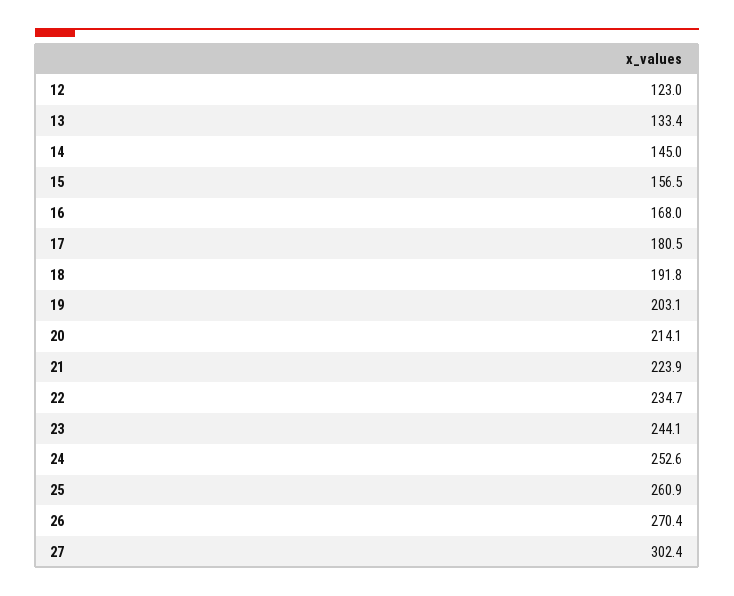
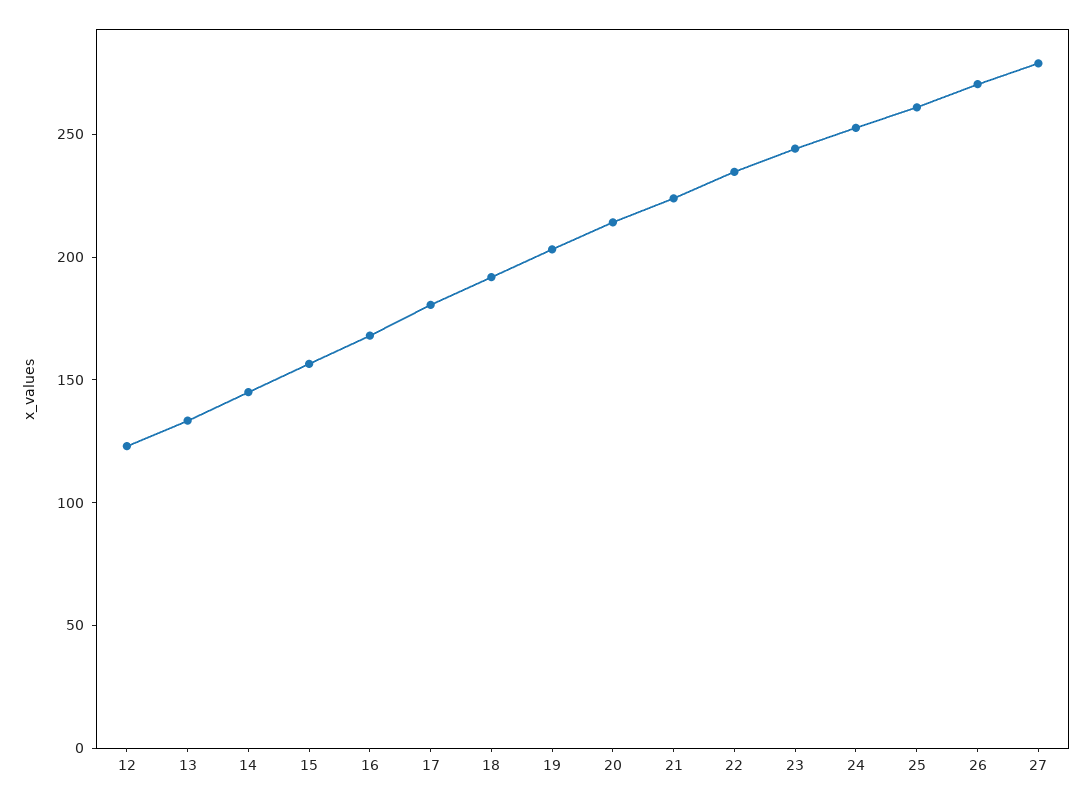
27: 302.4 -> 280

